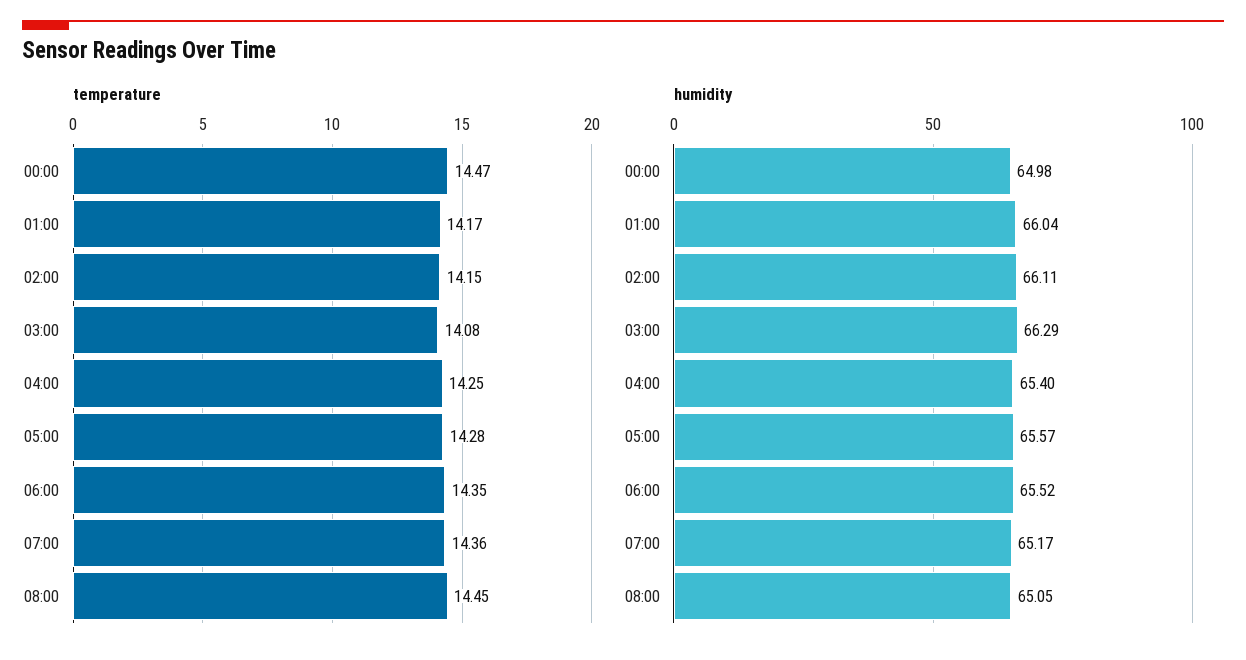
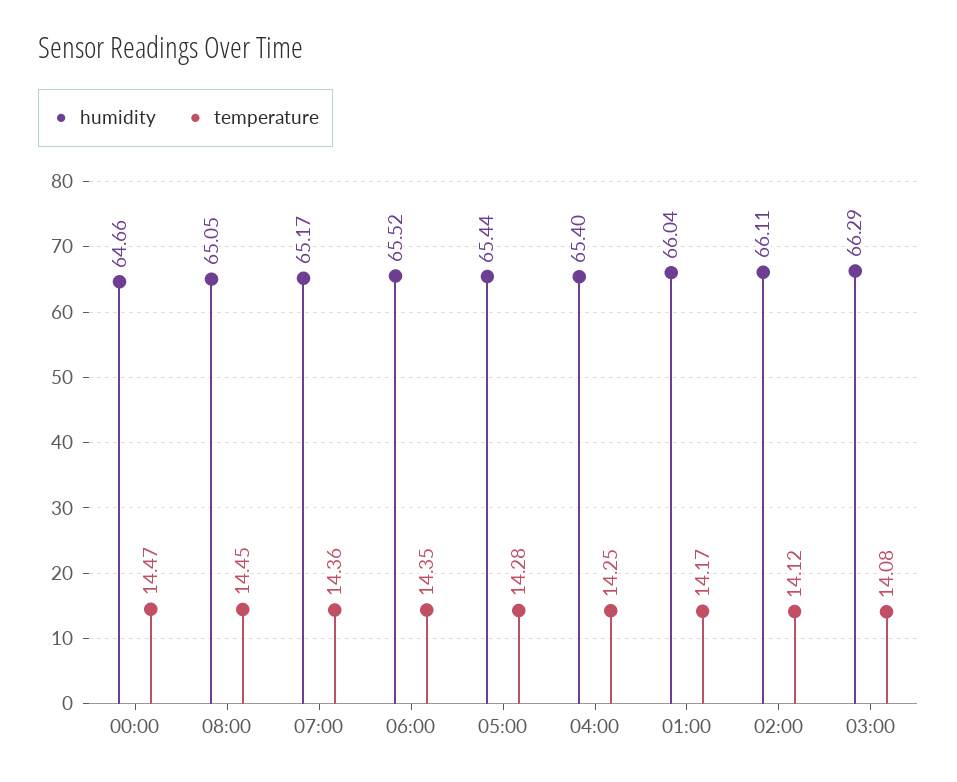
temperature, 02:00: 14.15 -> 14.12
humidity, 00:00: 64.98 -> 64.66
humidity, 05:00: 65.57 -> 65.44

